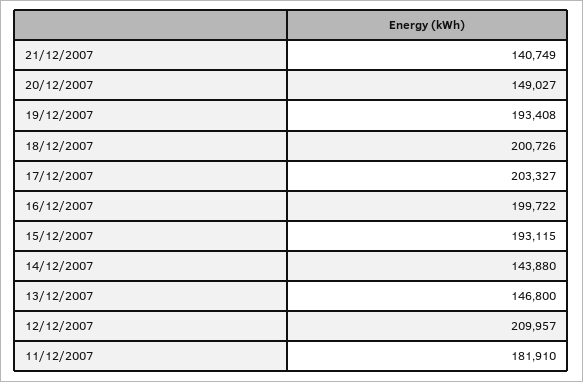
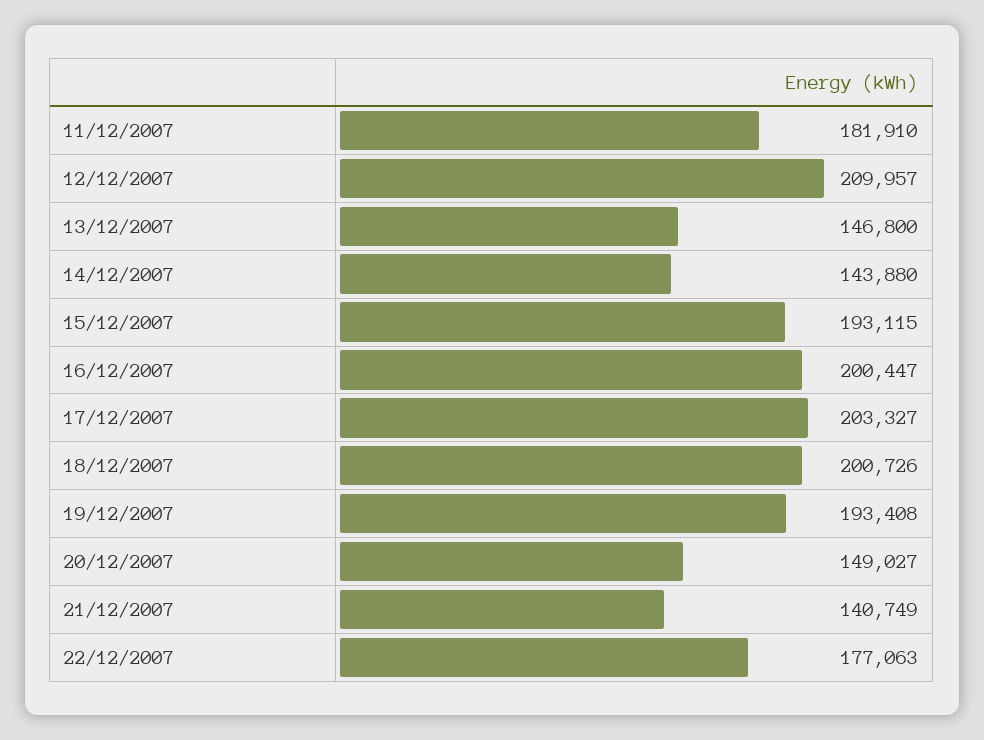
16/12/2007: 199722 -> 200447
22/12/2007: none -> 177063

